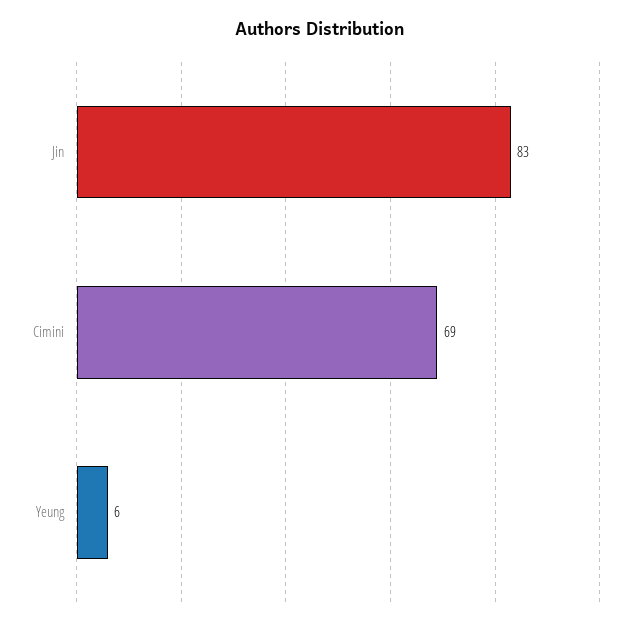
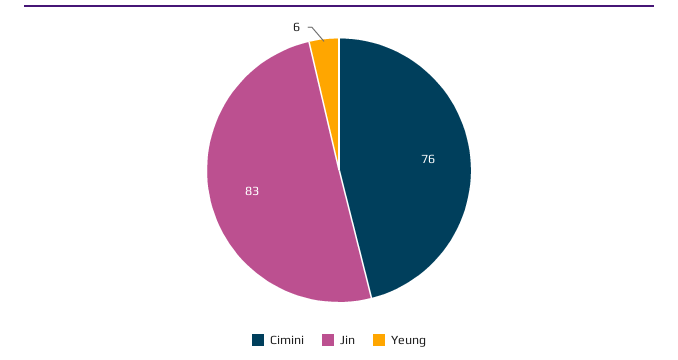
Cimini: 69 -> 76

